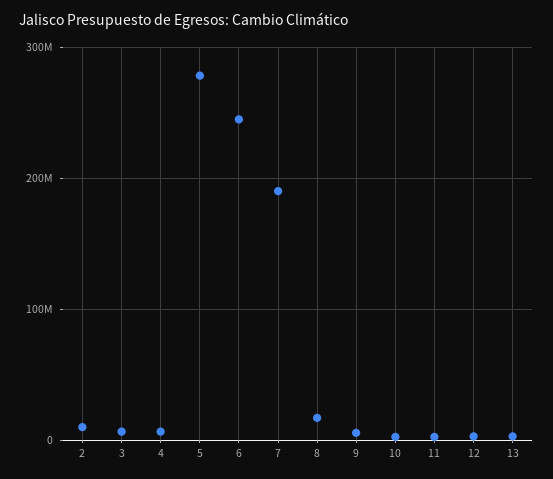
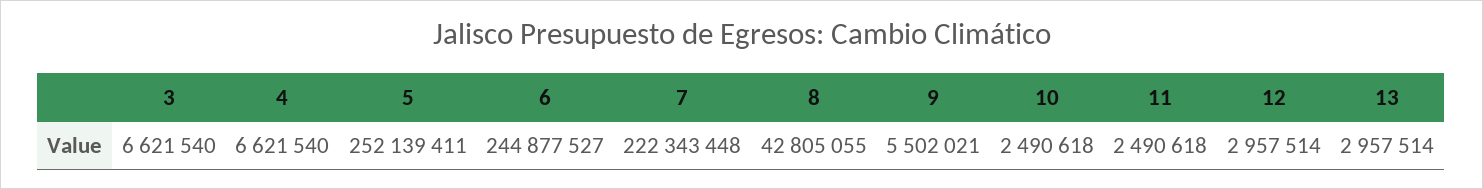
2: 10000000 -> none
5: 280000000 -> 252139411
7: 190000000 -> 222343448
8: 20000000 -> 42805055

